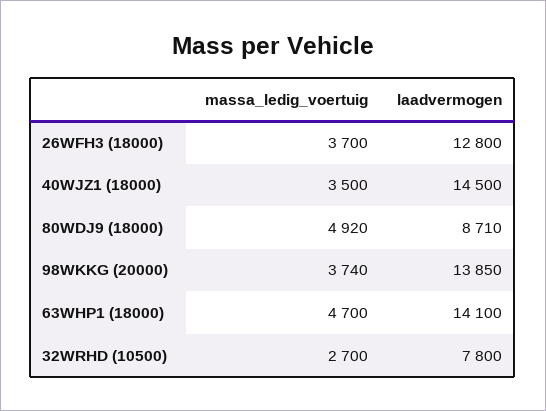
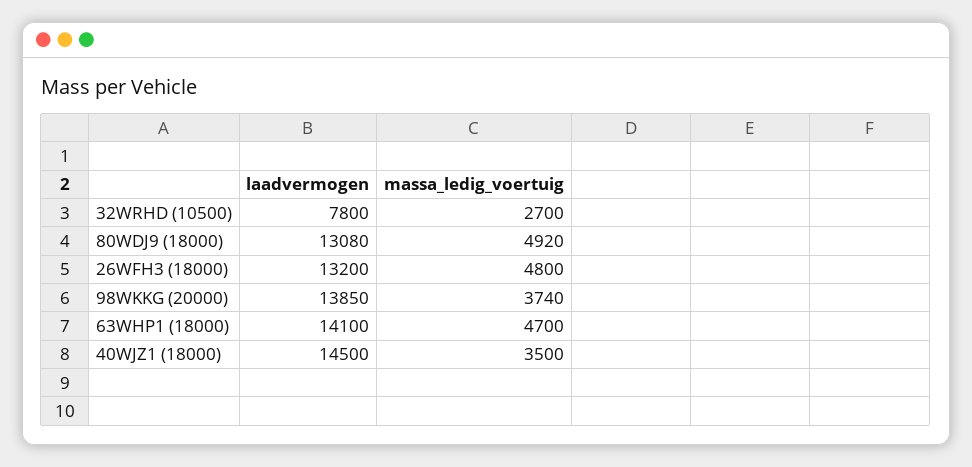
massa_ledig_voertuig, 26WFH3 (18000): 3700 -> 4800
laadvermogen, 26WFH3 (18000): 12800 -> 13200
laadvermogen, 80WDJ9 (18000): 8710 -> 13080

